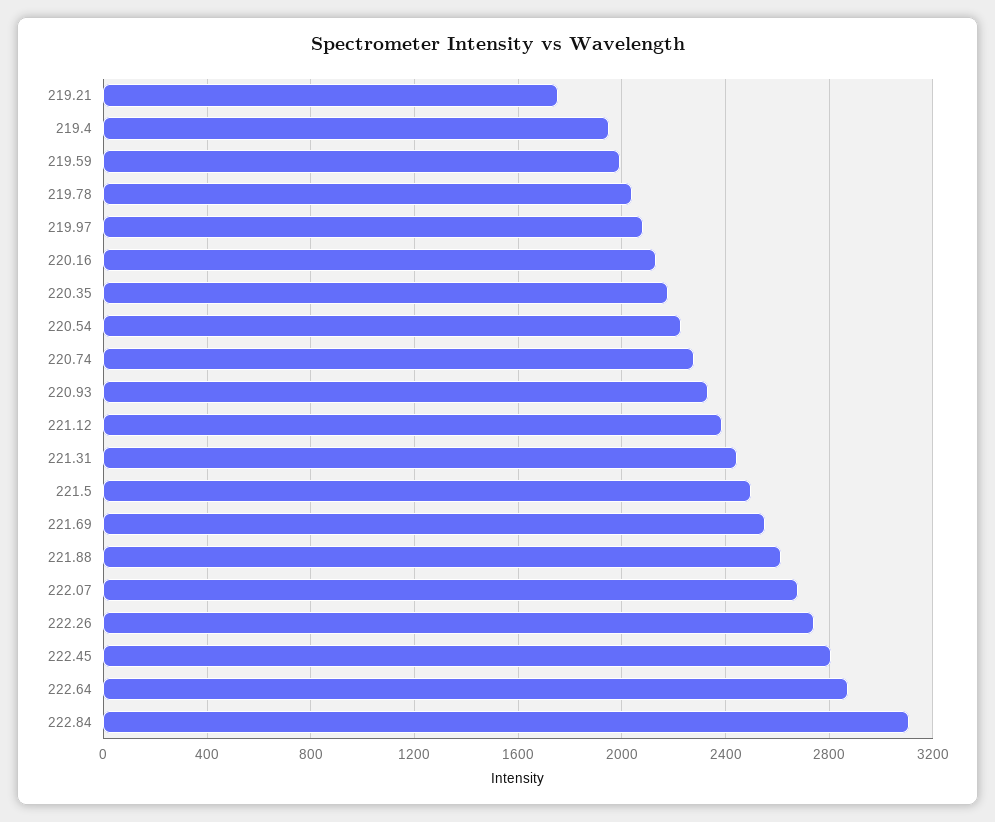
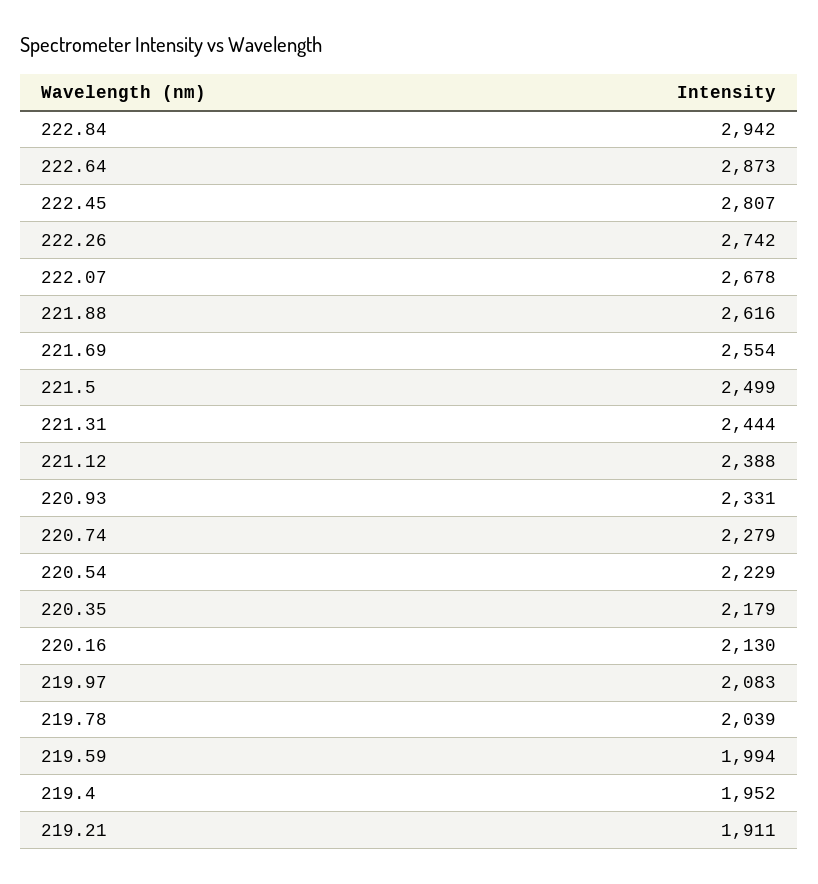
219.21: 1750 -> 1911
222.84: 3100 -> 2942

